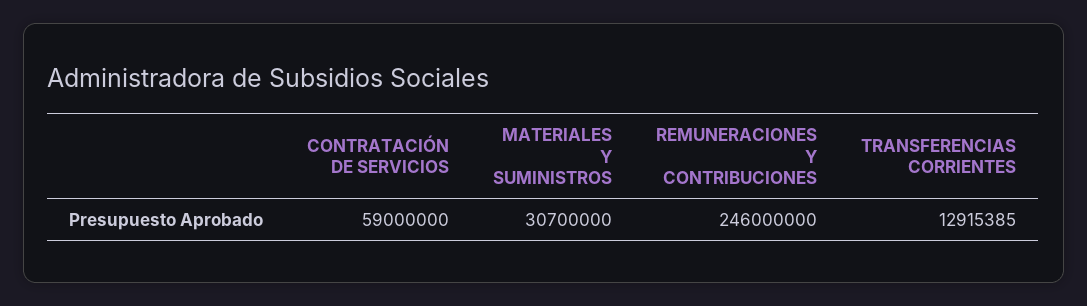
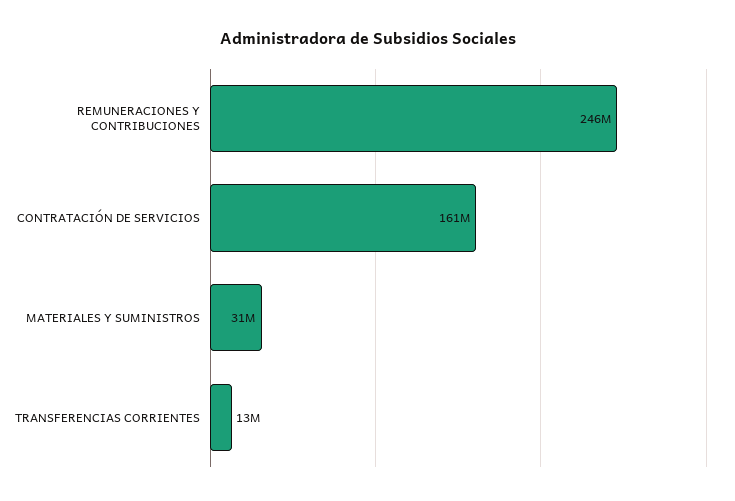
CONTRATACIÓN DE SERVICIOS: 59000000 -> 161000000

